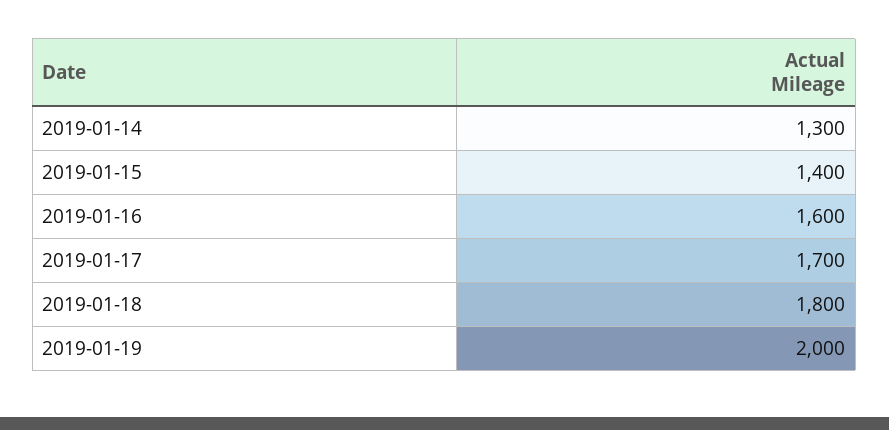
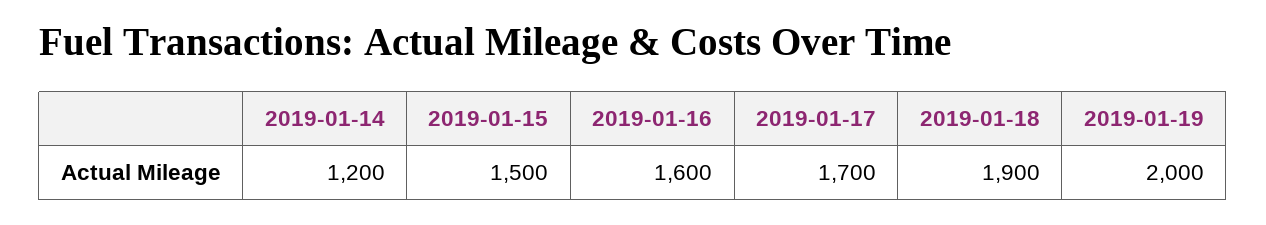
2019-01-14: 1300 -> 1200
2019-01-15: 1400 -> 1500
2019-01-18: 1800 -> 1900

